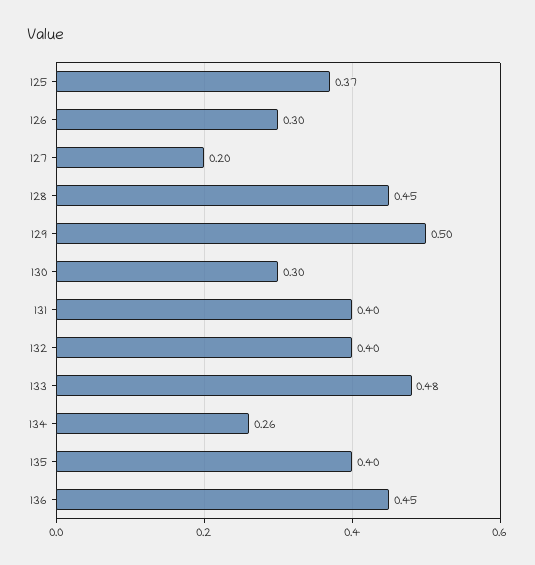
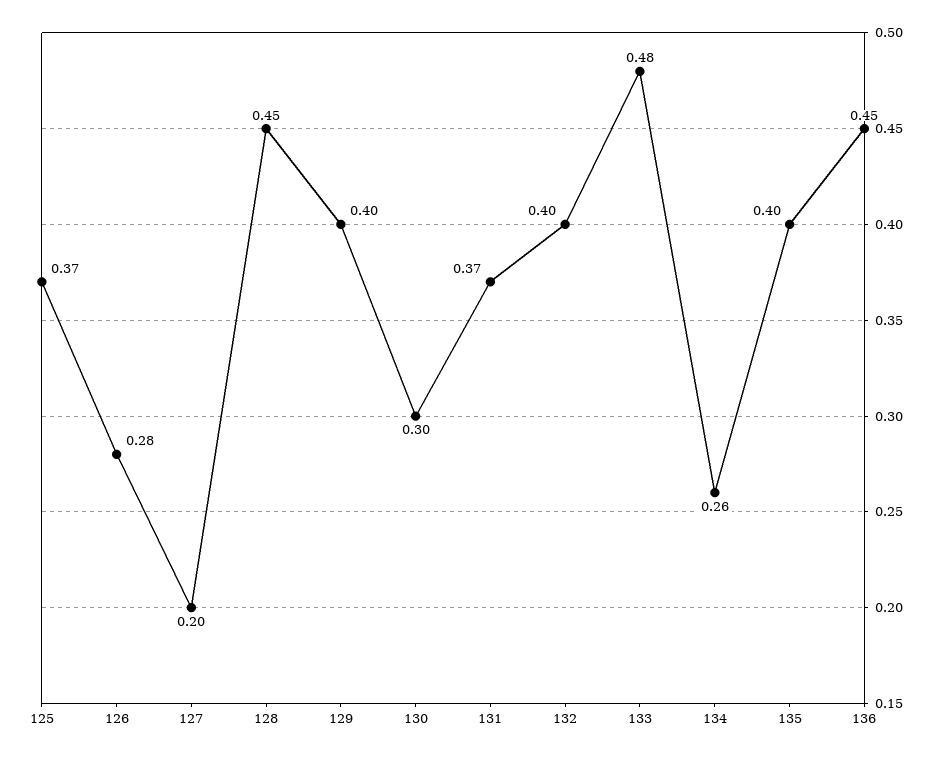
126: 0.3 -> 0.28
129: 0.5 -> 0.4
131: 0.4 -> 0.37

